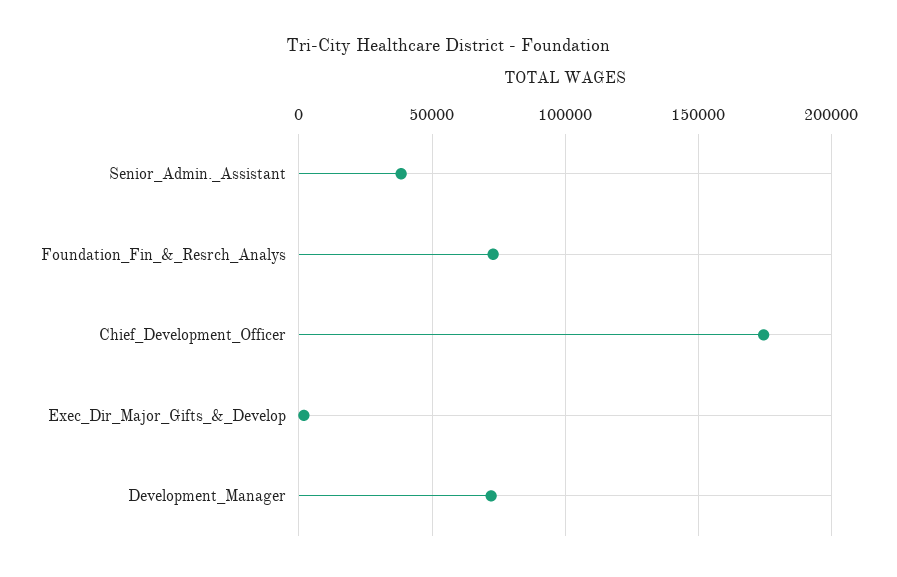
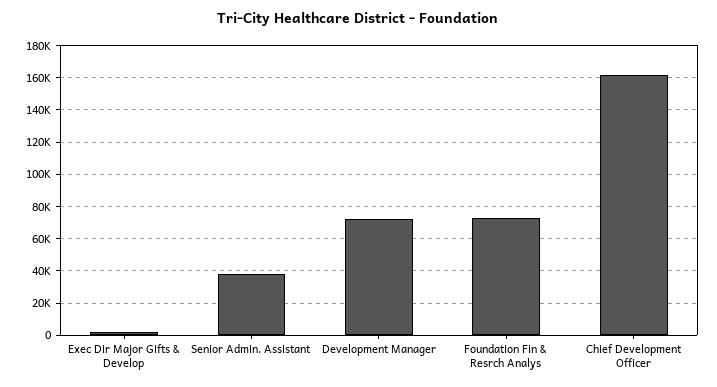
Chief_Development_Officer: 175000 -> 160000

